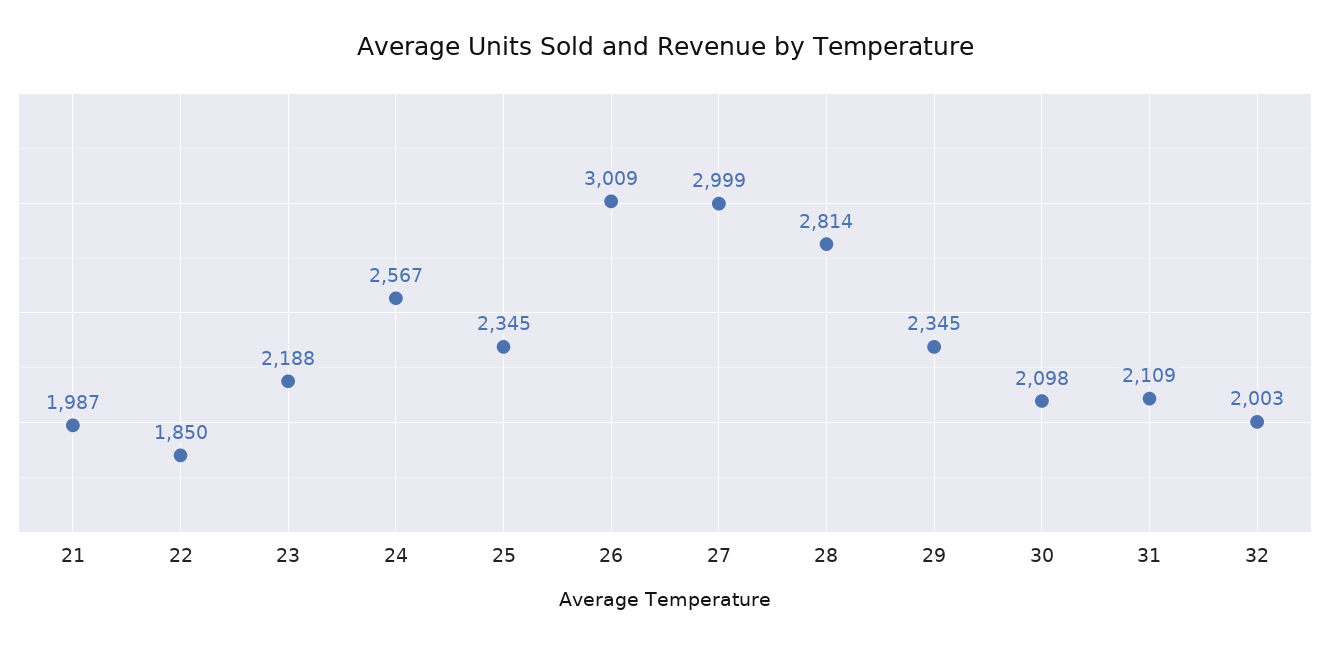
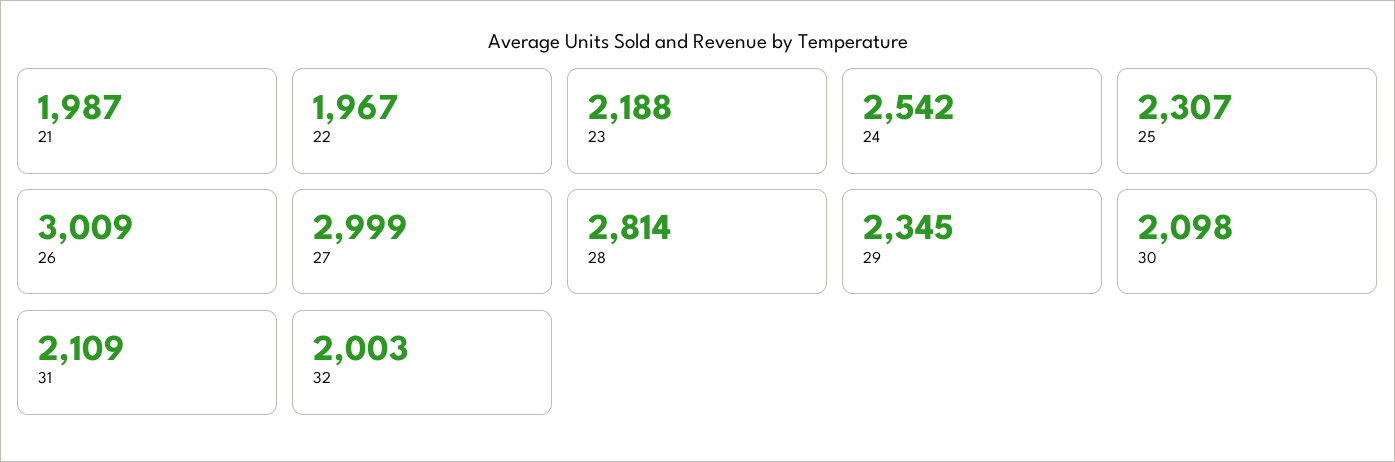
22: 1850 -> 1967
24: 2567 -> 2542
25: 2345 -> 2307

